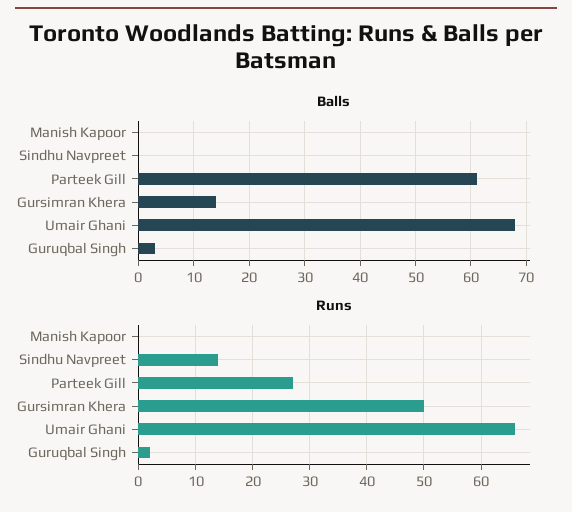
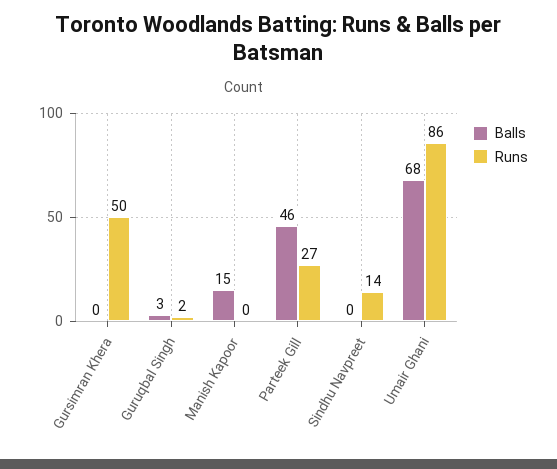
Balls, Manish Kapoor: 0 -> 15
Balls, Parteek Gill: 60 -> 46
Balls, Gursimran Khera: 15 -> 0
Runs, Umair Ghani: 65 -> 86

